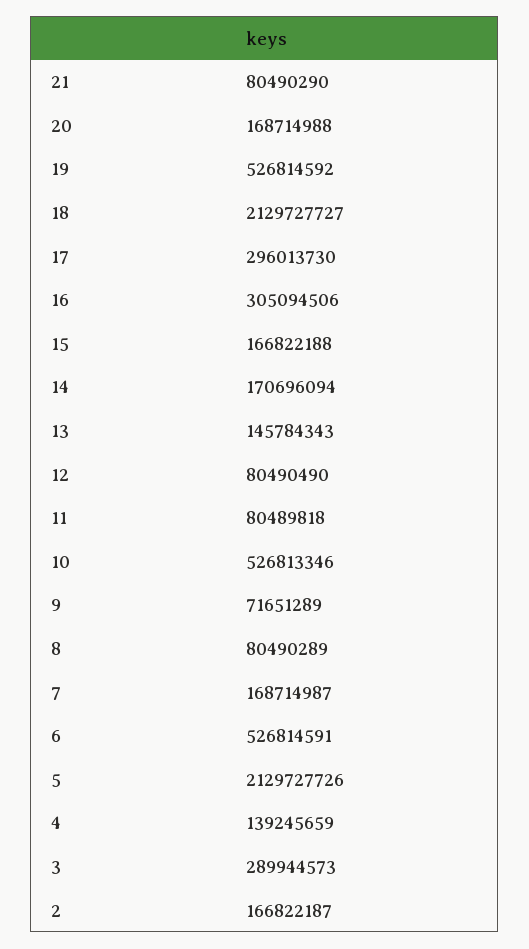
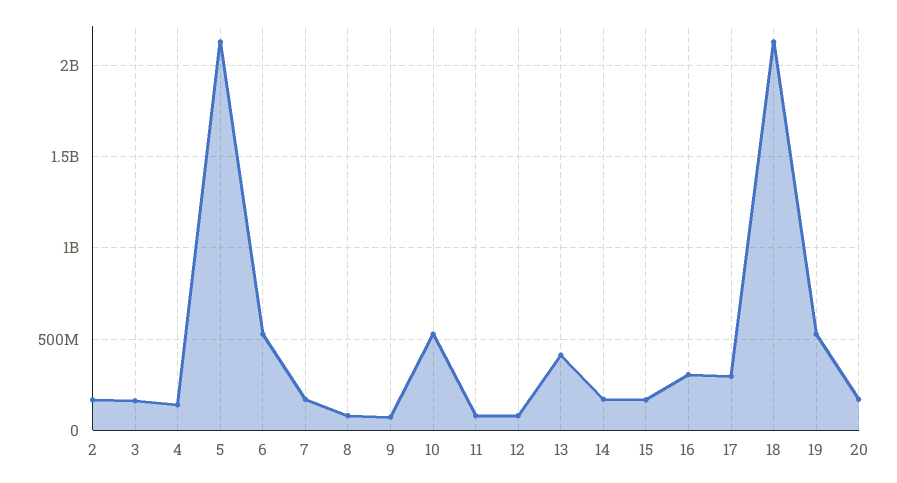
21: 80490290 -> none
13: 145784343 -> 400000000
3: 289944573 -> 150000000

